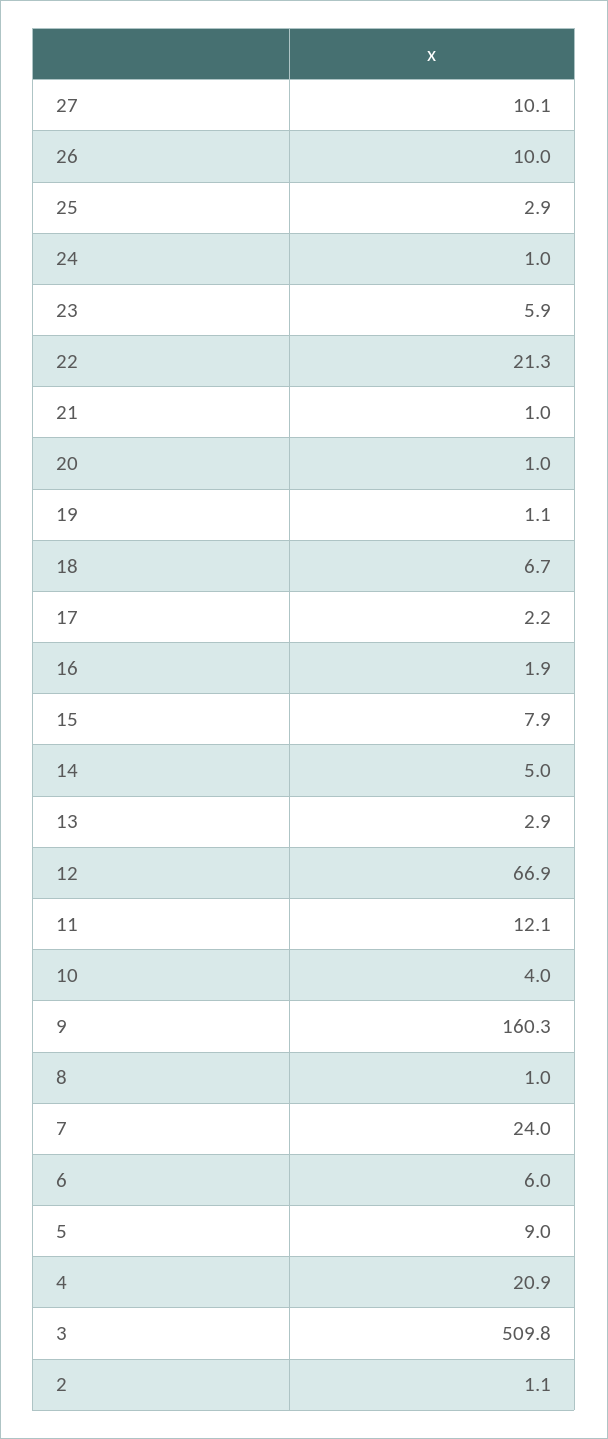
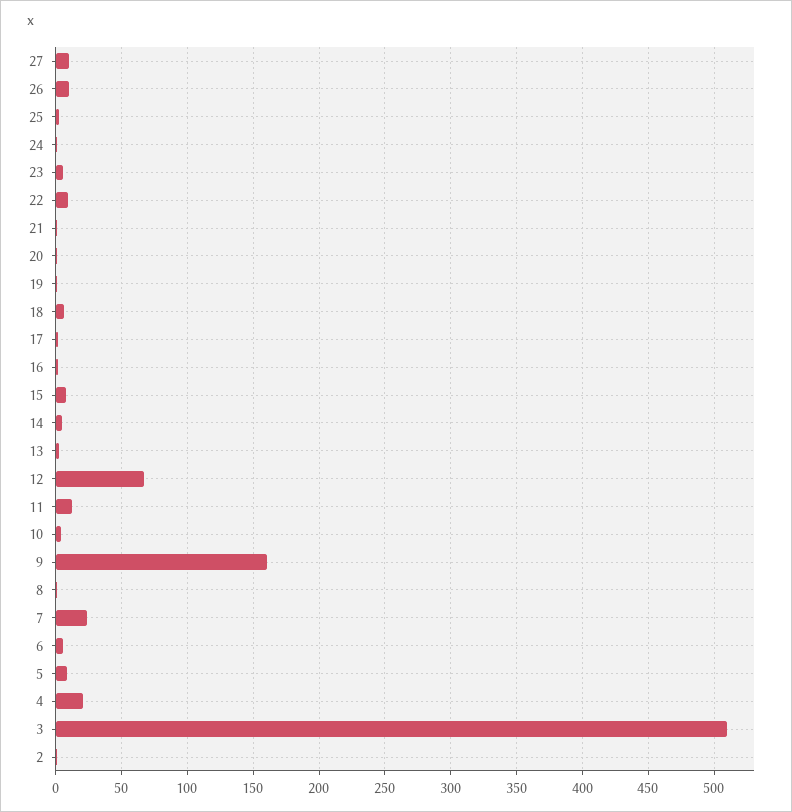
22: 21.3 -> 10

